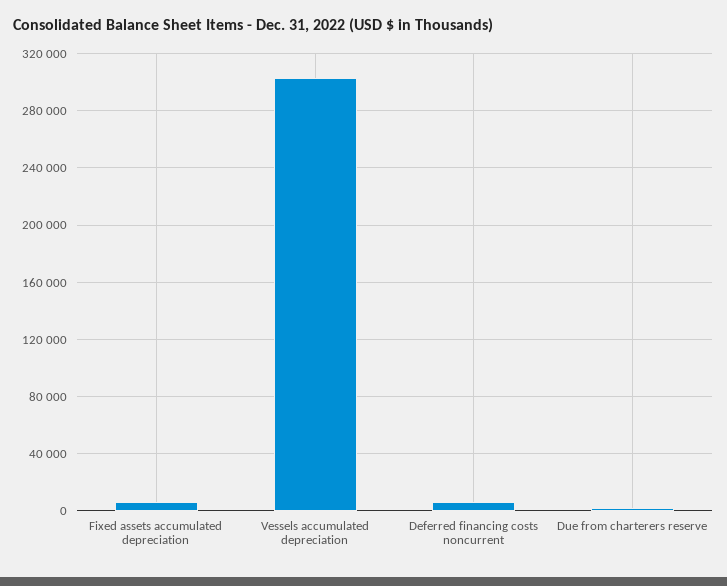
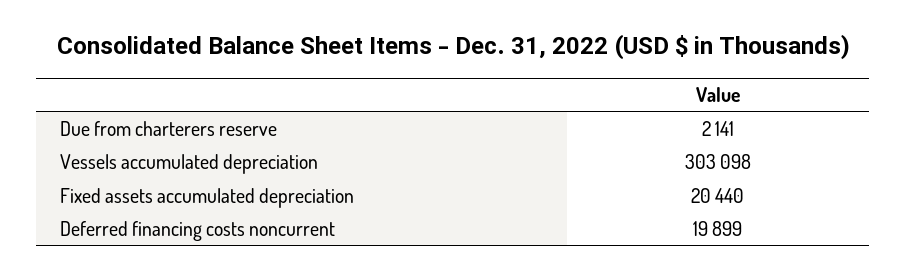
Fixed assets accumulated depreciation: 5000 -> 20440
Deferred financing costs noncurrent: 5000 -> 19899

